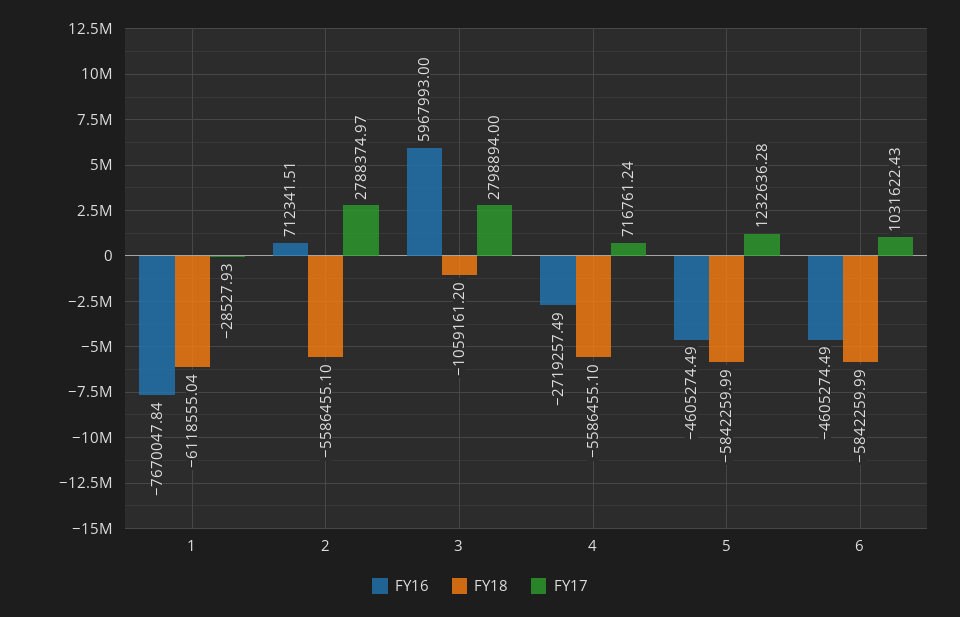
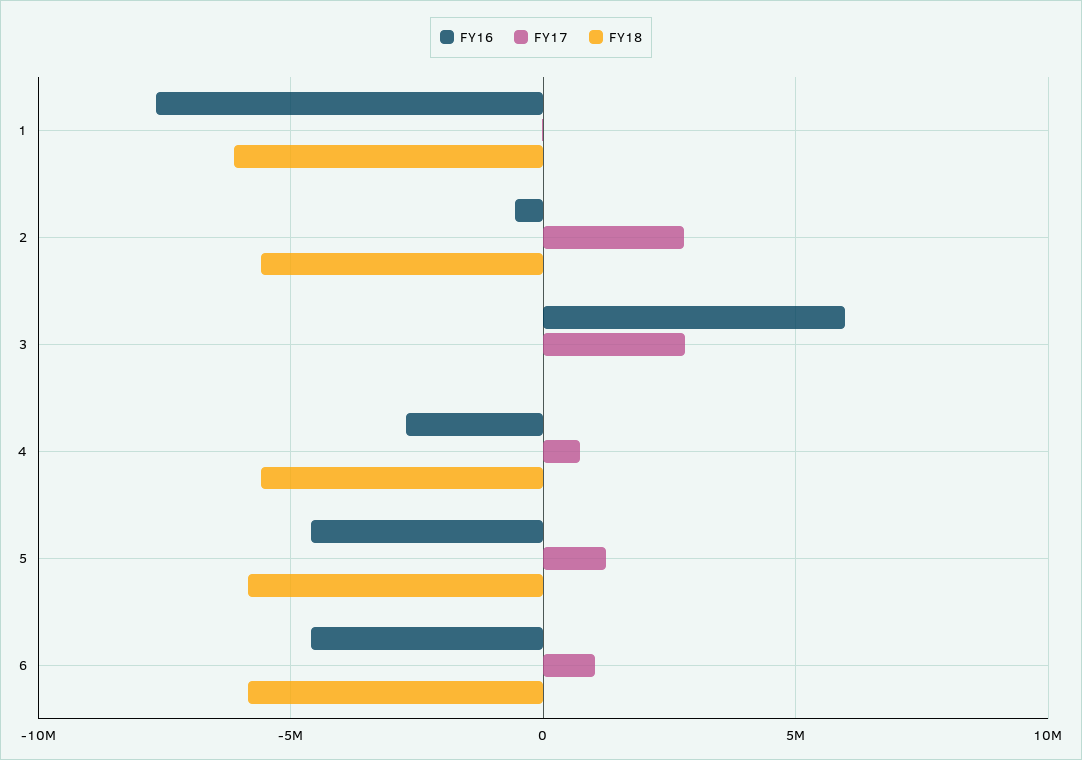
FY16, 2: 712341.51 -> -500000
FY18, 3: -1059161.2 -> 0

